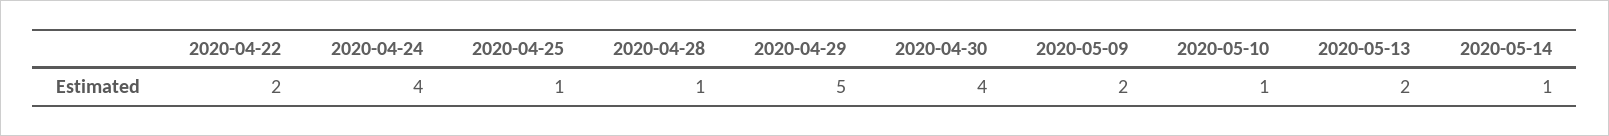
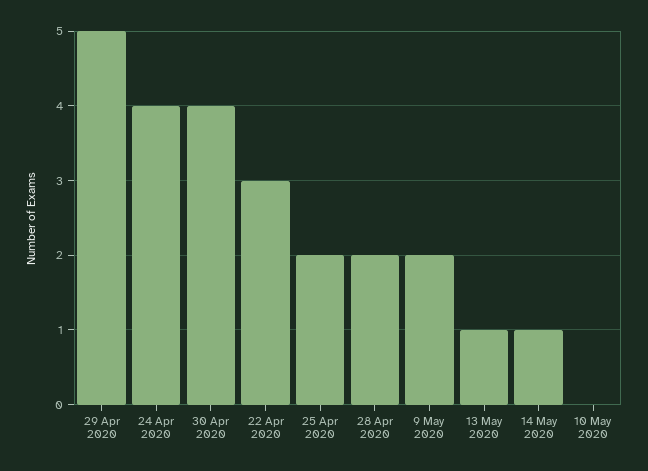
2020-04-22: 2 -> 3
2020-04-25: 1 -> 2
2020-04-28: 1 -> 2
2020-05-10: 1 -> 0
2020-05-13: 2 -> 1

